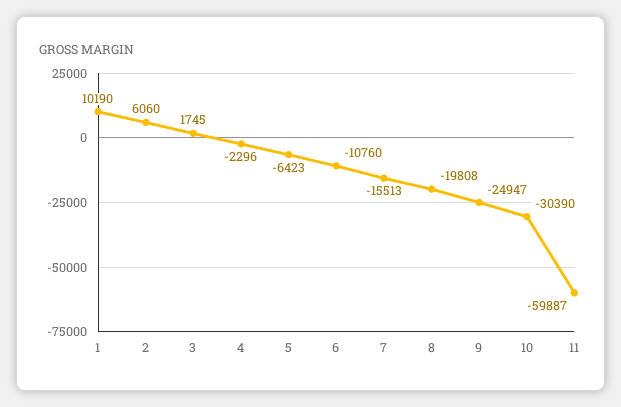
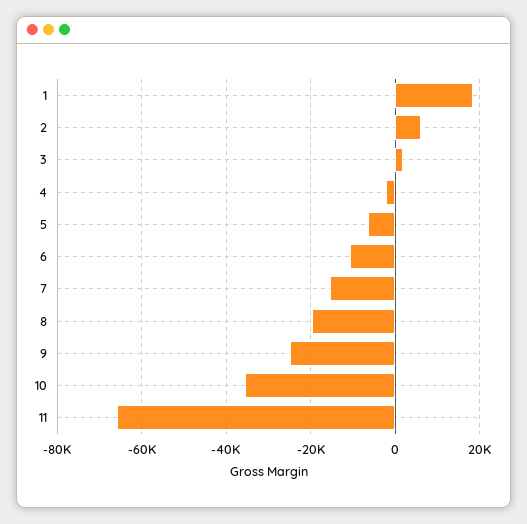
1: 10190 -> 18000
10: -30390 -> -36000
11: -59887 -> -66000

